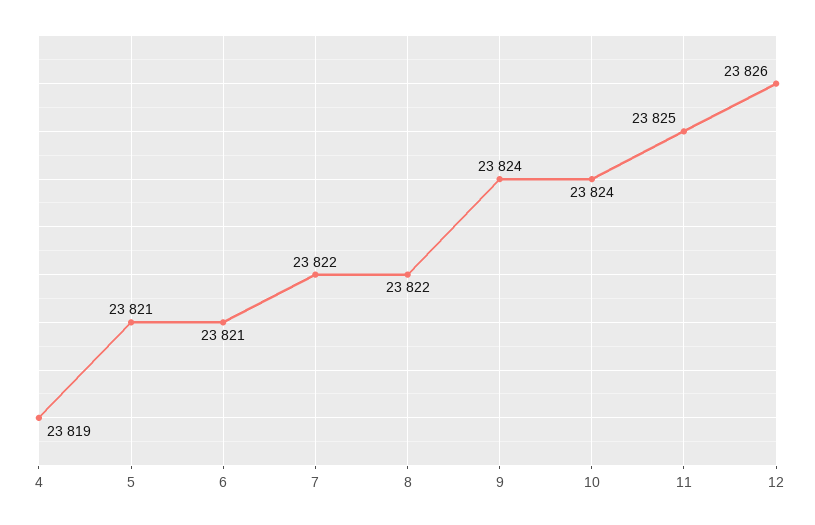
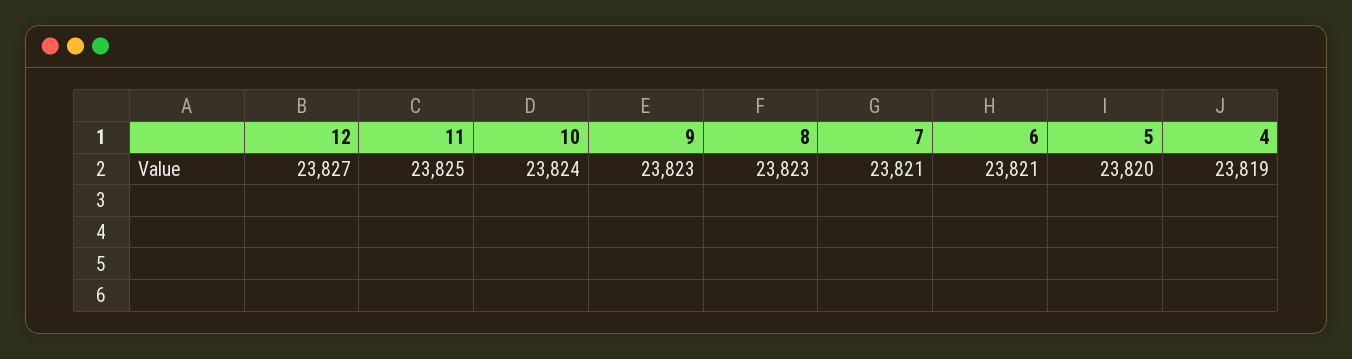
5: 23821 -> 23820
7: 23822 -> 23821
8: 23822 -> 23823
9: 23824 -> 23823
12: 23826 -> 23827

